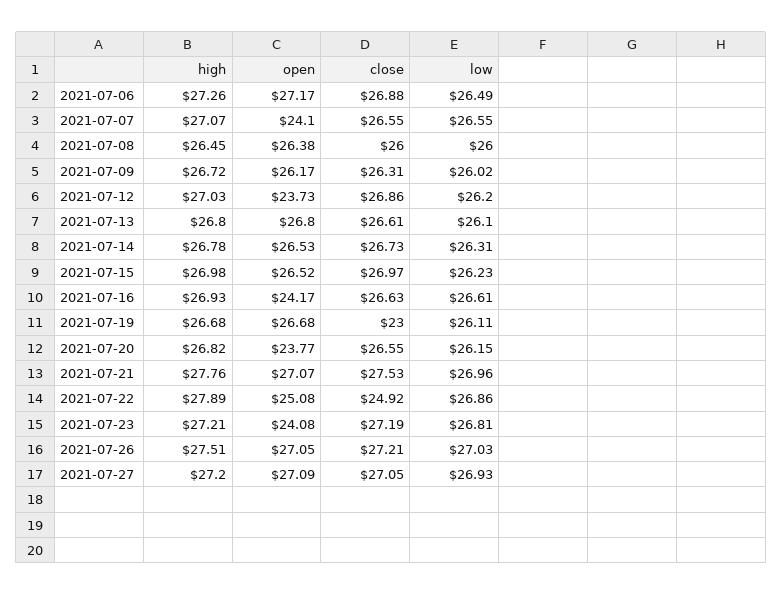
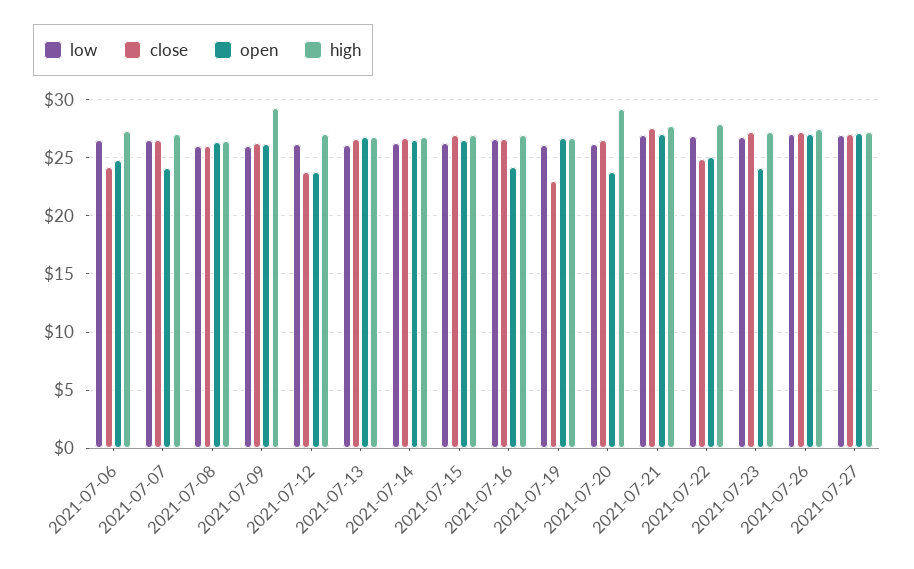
open, 2021-07-06: 27.17 -> 25
close, 2021-07-06: 26.88 -> 24
high, 2021-07-09: 26.72 -> 29
close, 2021-07-12: 26.86 -> 24
high, 2021-07-20: 26.82 -> 29

